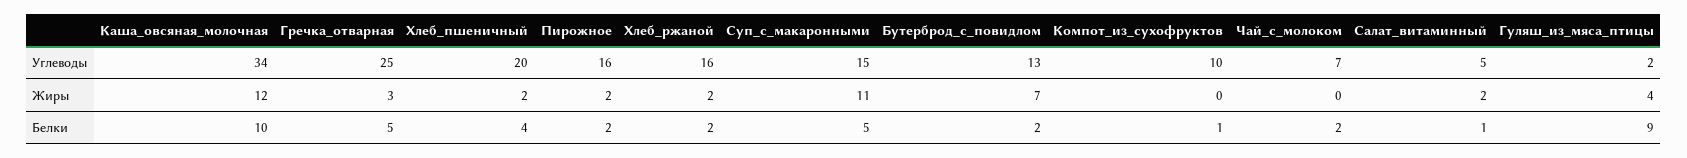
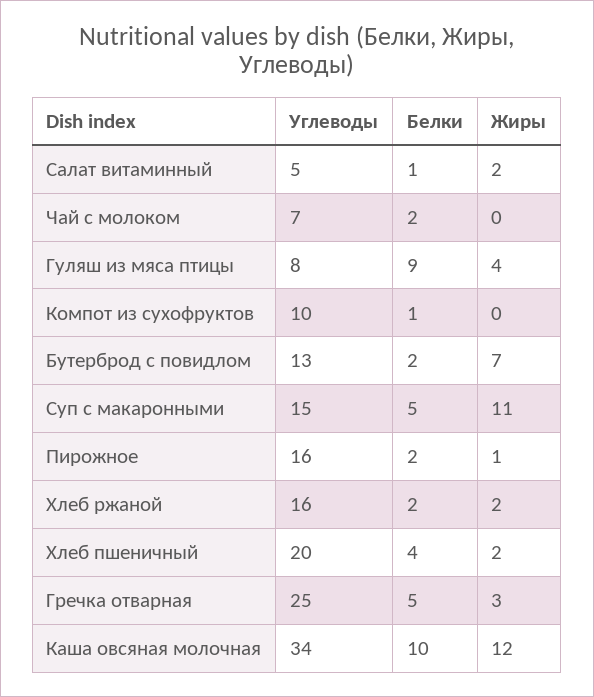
Гуляш_из_мяса_птицы, Углеводы: 2 -> 8
Пирожное, Жиры: 2 -> 1

